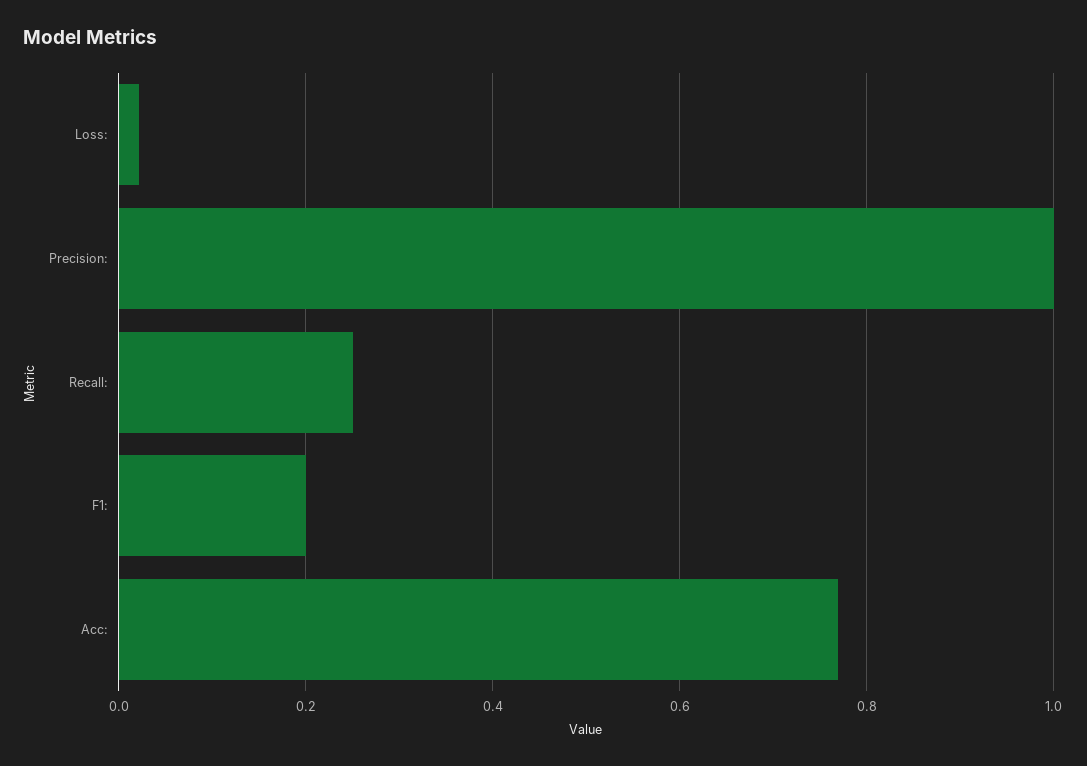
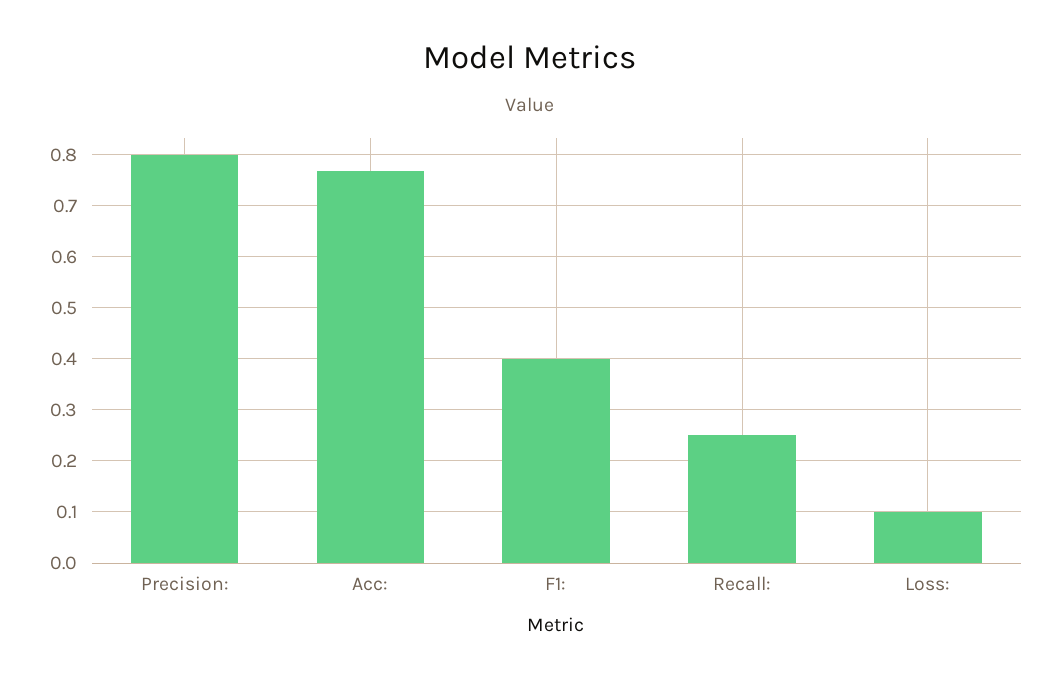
Loss:: 0.02 -> 0.1
Precision:: 1 -> 0.8
F1:: 0.2 -> 0.4

